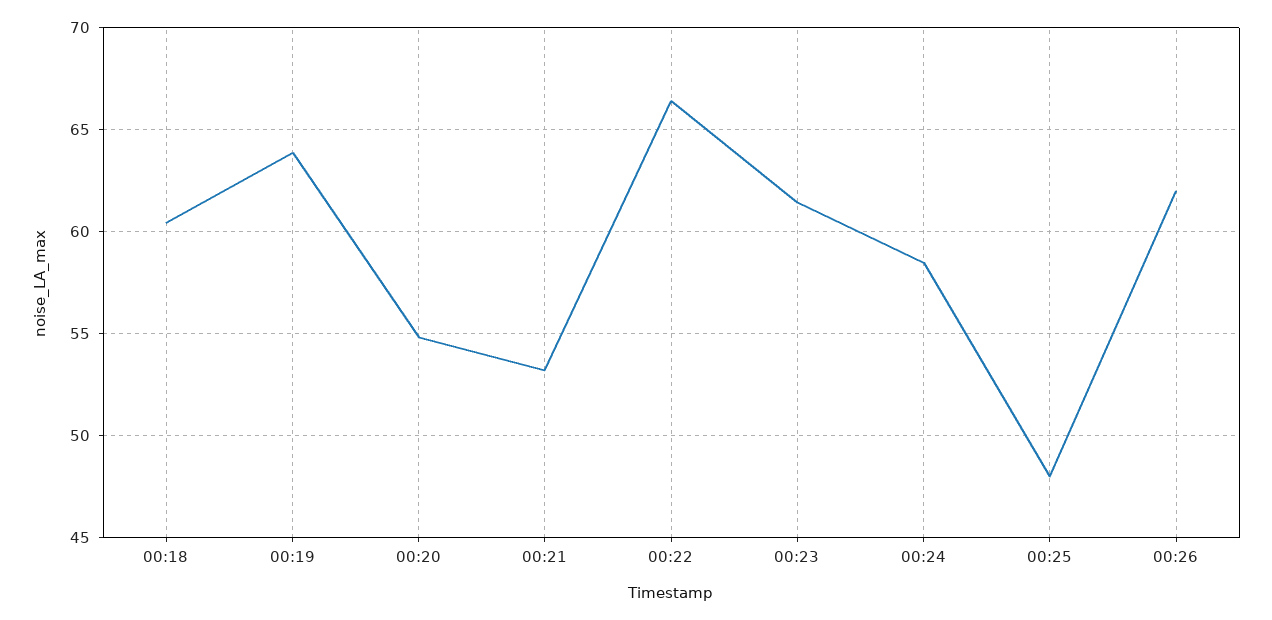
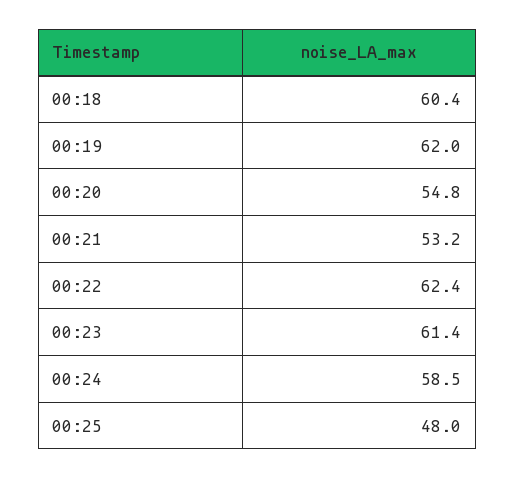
00:19: 64 -> 62
00:22: 66.5 -> 62.4
00:26: 62 -> none

